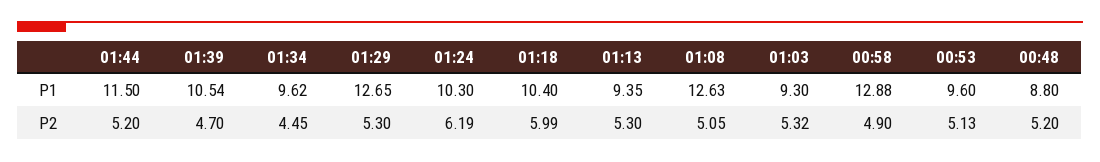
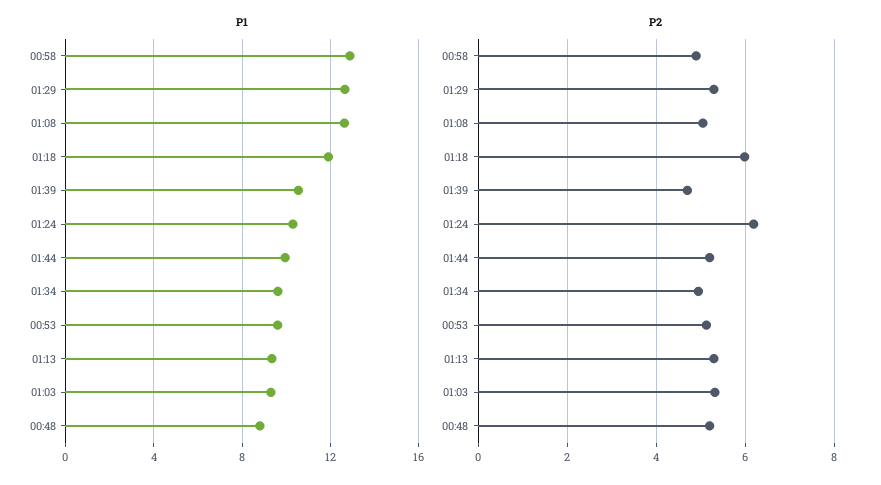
P1, 01:44: 11.5 -> 10
P1, 01:18: 10.4 -> 12
P2, 01:34: 4.45 -> 5

